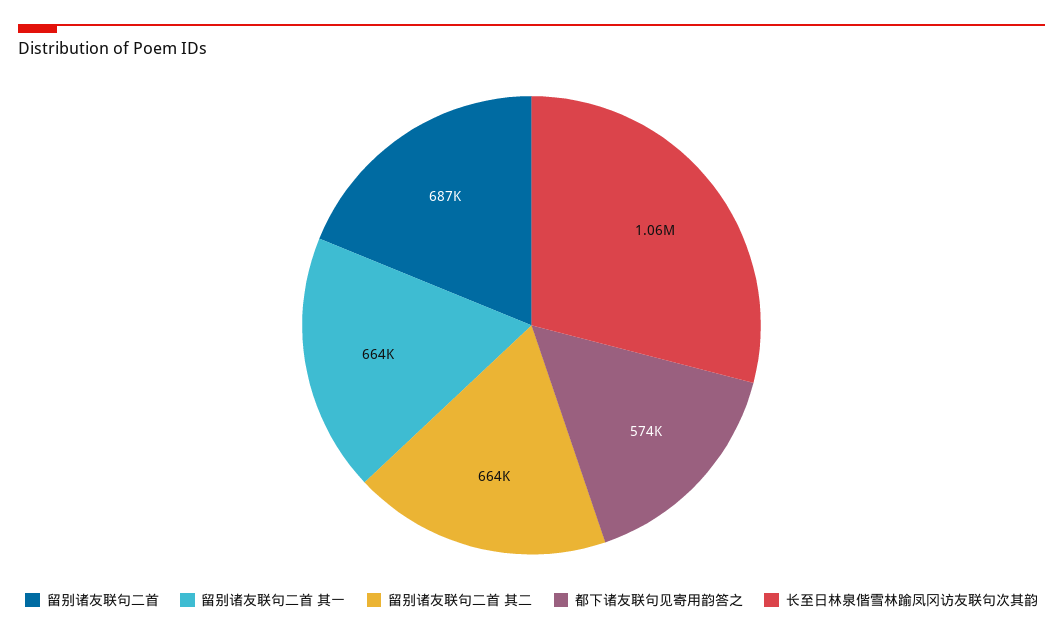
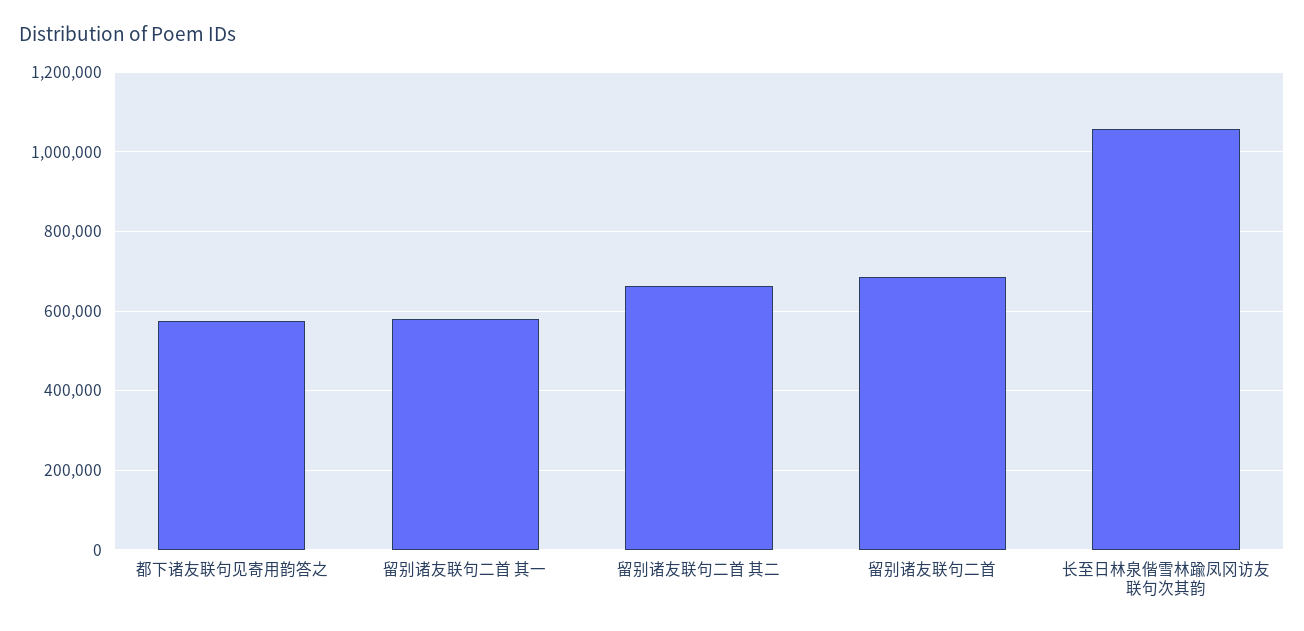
留别诸友联句二首 其一: 664000 -> 580000

